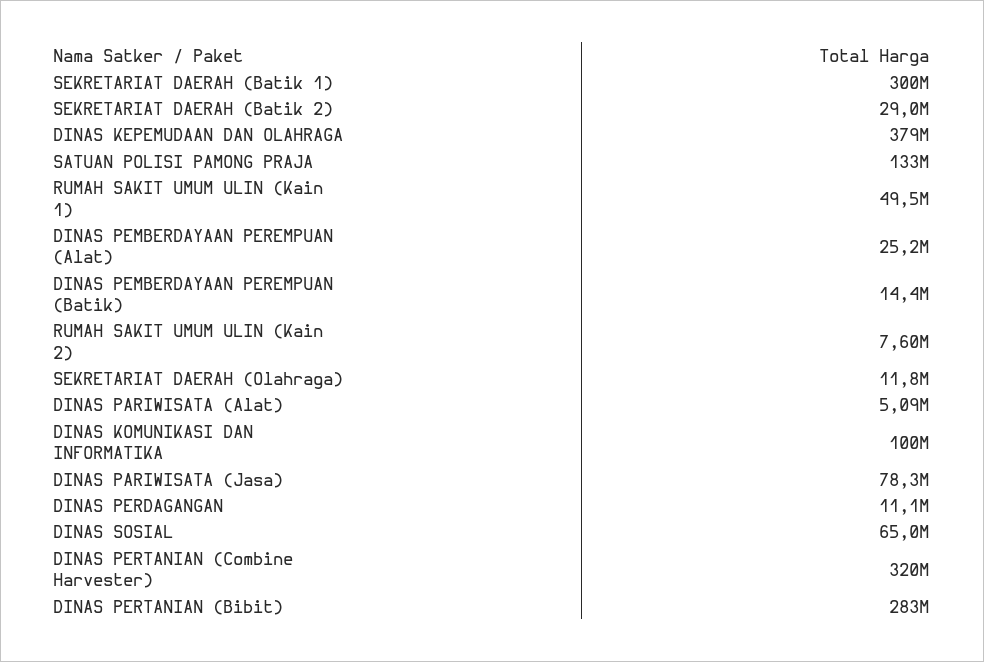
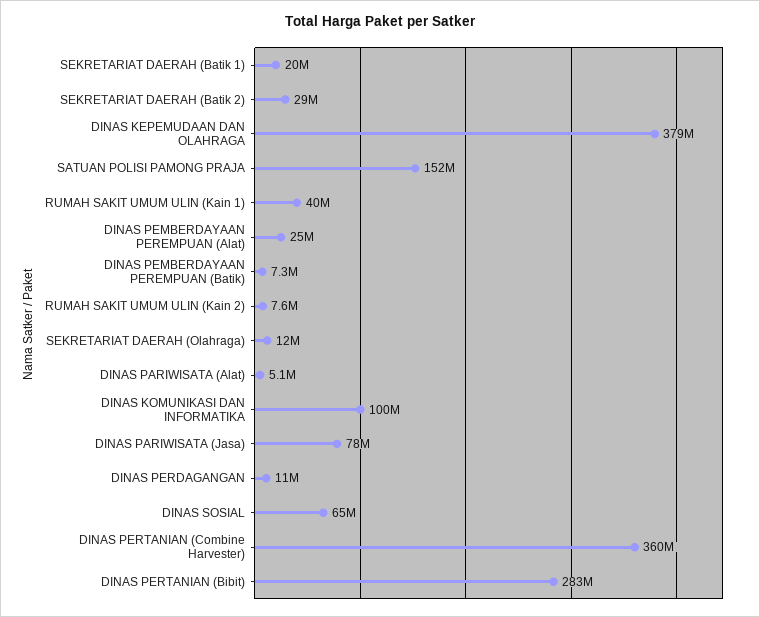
SEKRETARIAT DAERAH (Batik 1): 300000000 -> 20000000
SATUAN POLISI PAMONG PRAJA: 133000000 -> 152000000
RUMAH SAKIT UMUM ULIN (Kain 1): 49500000 -> 40000000
DINAS PEMBERDAYAAN PEREMPUAN (Batik): 14400000 -> 7300000
DINAS PERTANIAN (Combine Harvester): 320000000 -> 360000000

